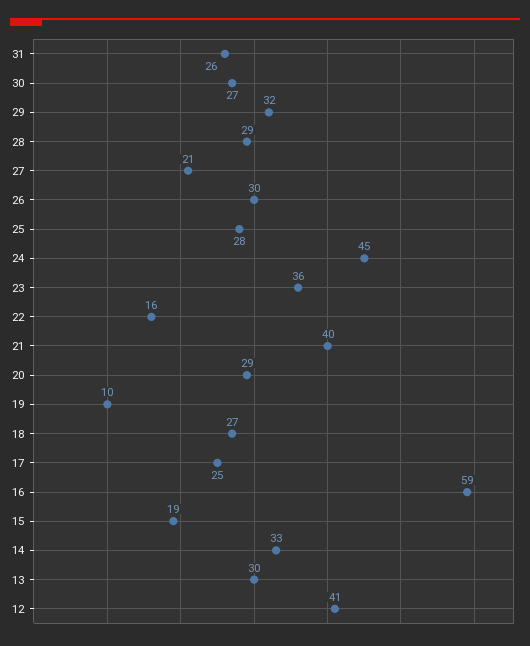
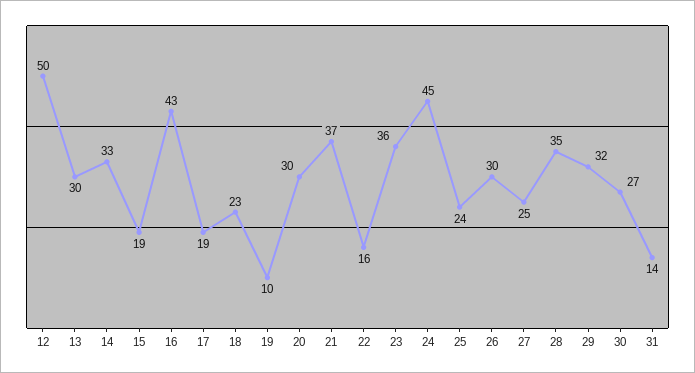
31: 26 -> 14
28: 29 -> 35
27: 21 -> 25
25: 28 -> 24
21: 40 -> 37
20: 29 -> 30
18: 27 -> 23
17: 25 -> 19
16: 59 -> 43
12: 41 -> 50

